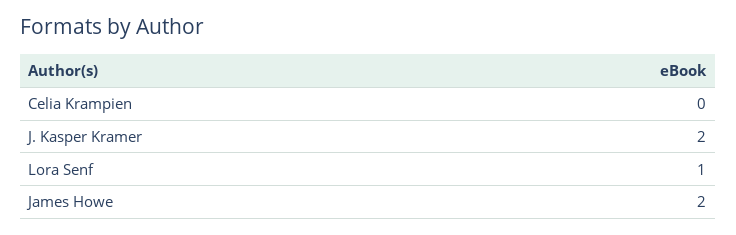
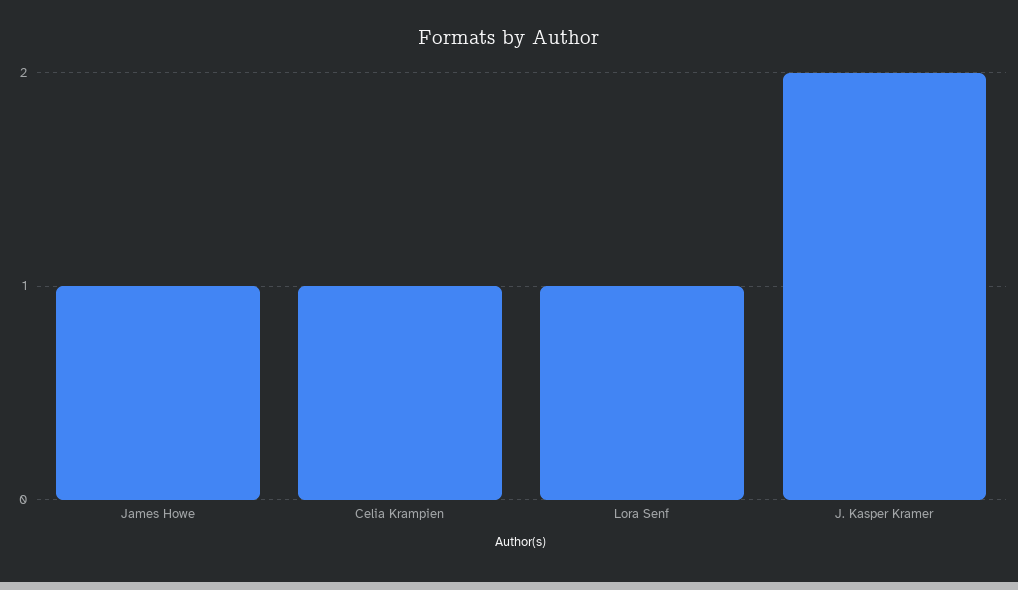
Celia Krampien: 0 -> 1
James Howe: 2 -> 1

